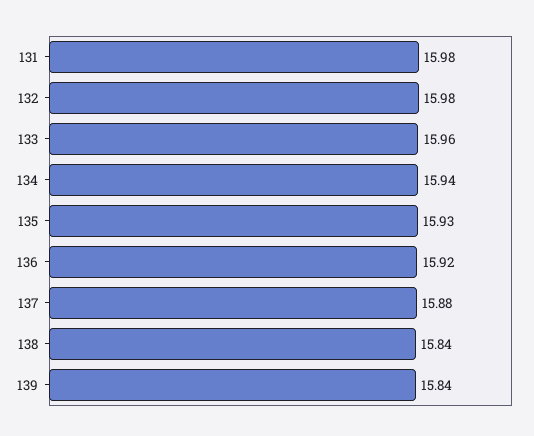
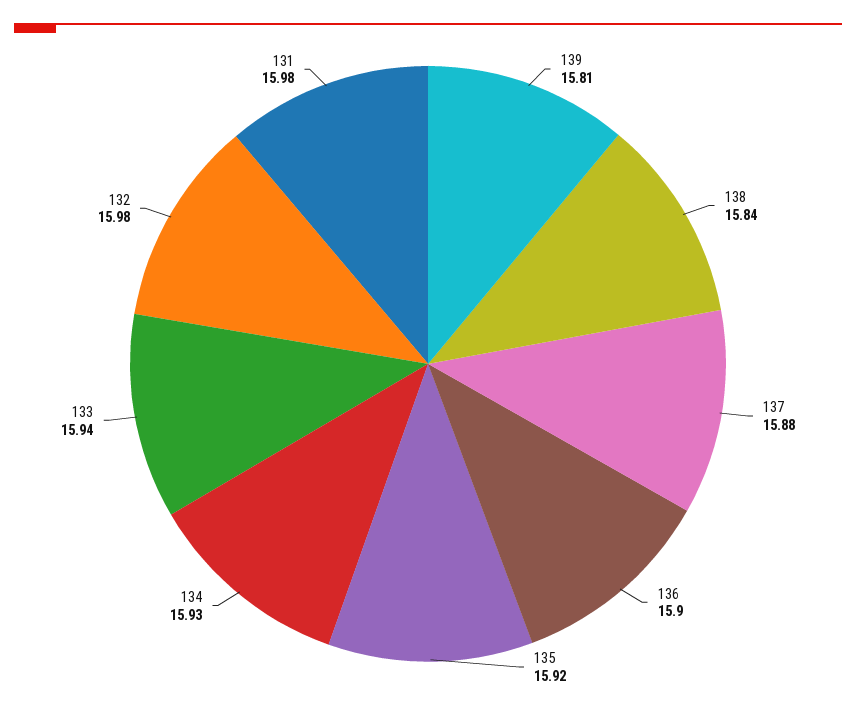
133: 15.96 -> 15.94
134: 15.94 -> 15.93
135: 15.93 -> 15.92
136: 15.92 -> 15.9
139: 15.84 -> 15.81

